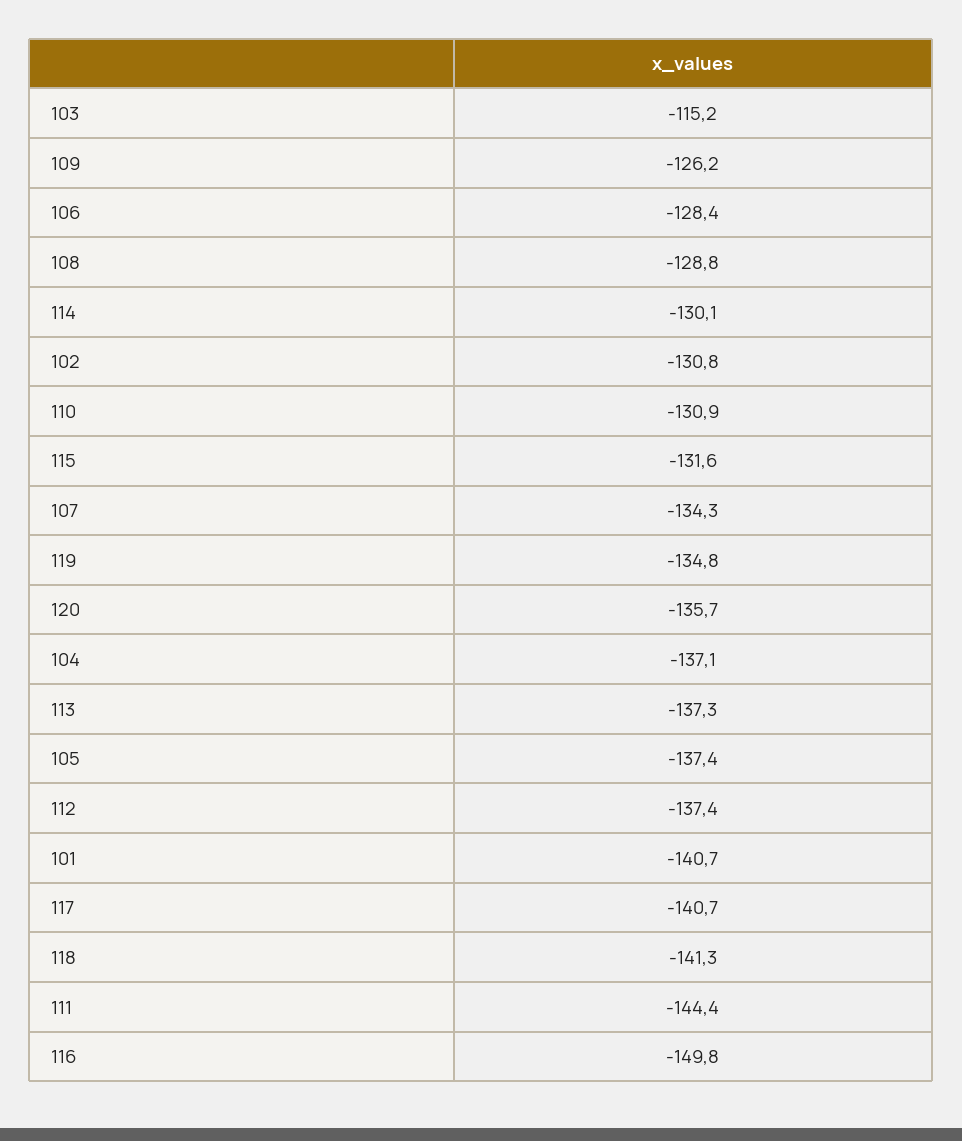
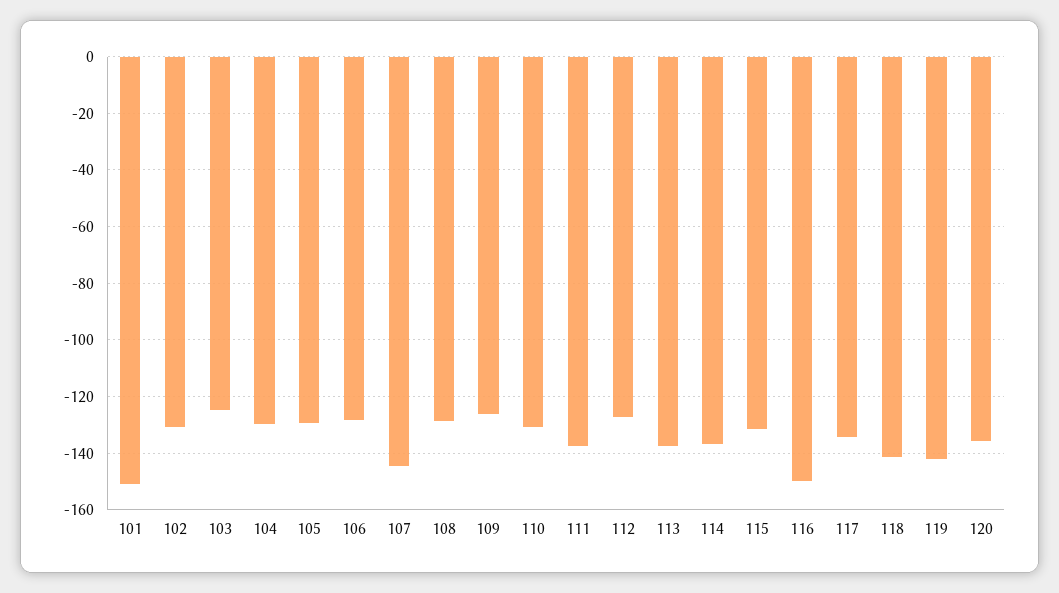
103: -115.2 -> -125
114: -130.1 -> -137.5
107: -134.3 -> -145
119: -134.8 -> -142.5
104: -137.1 -> -130
105: -137.4 -> -130
112: -137.4 -> -127.5
101: -140.7 -> -150
117: -140.7 -> -135
111: -144.4 -> -137.5

